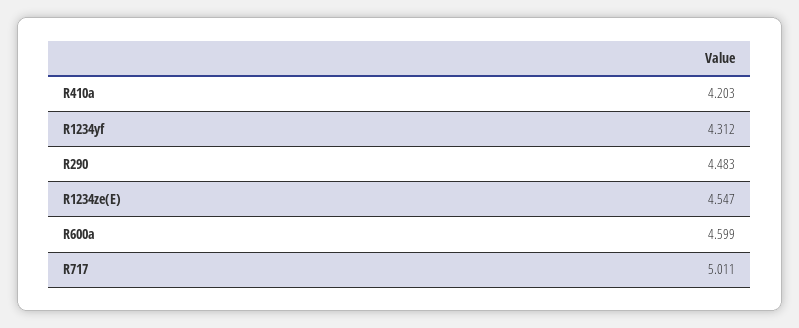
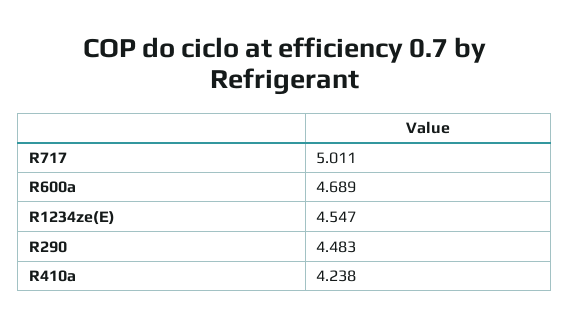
R410a: 4.203 -> 4.238
R1234yf: 4.312 -> none
R600a: 4.599 -> 4.689

